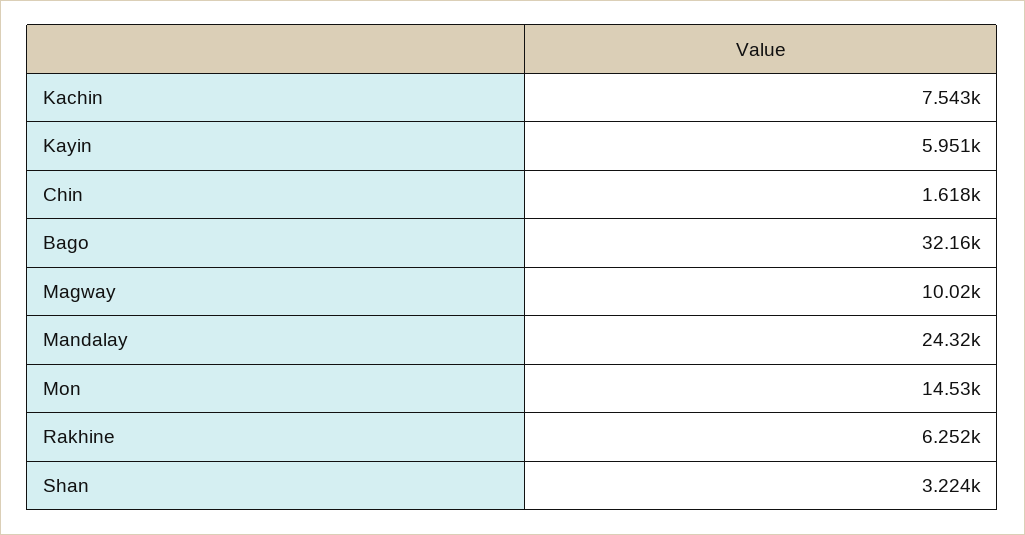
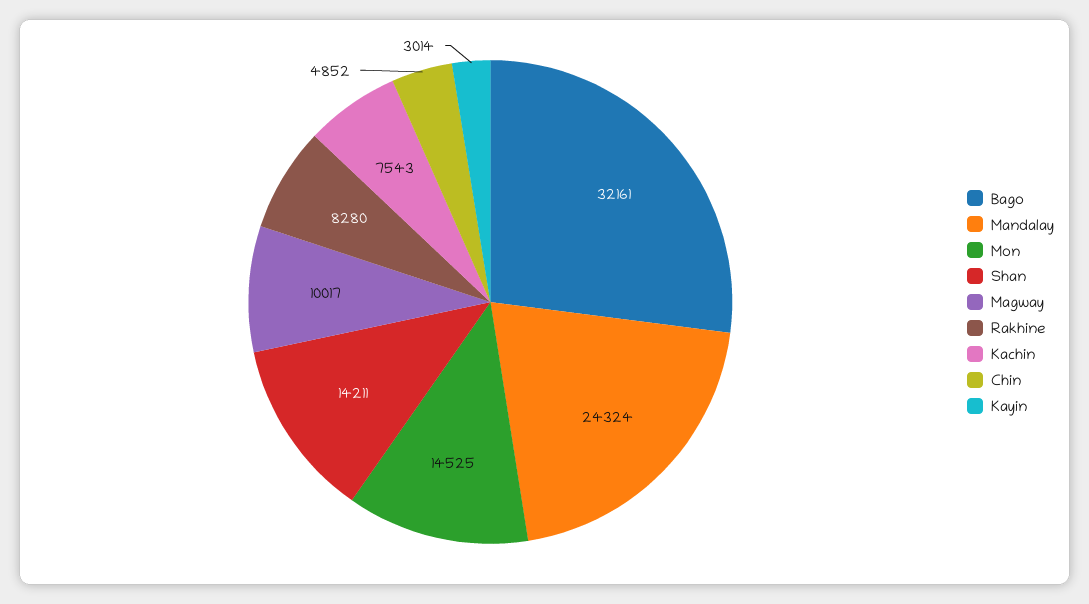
Kayin: 5951 -> 3014
Chin: 1618 -> 4852
Rakhine: 6252 -> 8280
Shan: 3224 -> 14211

